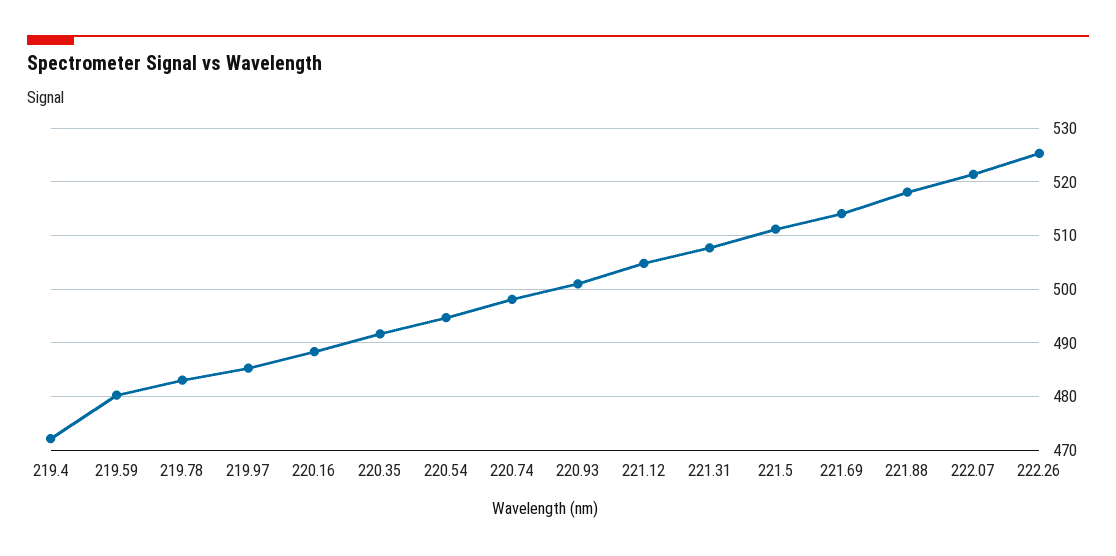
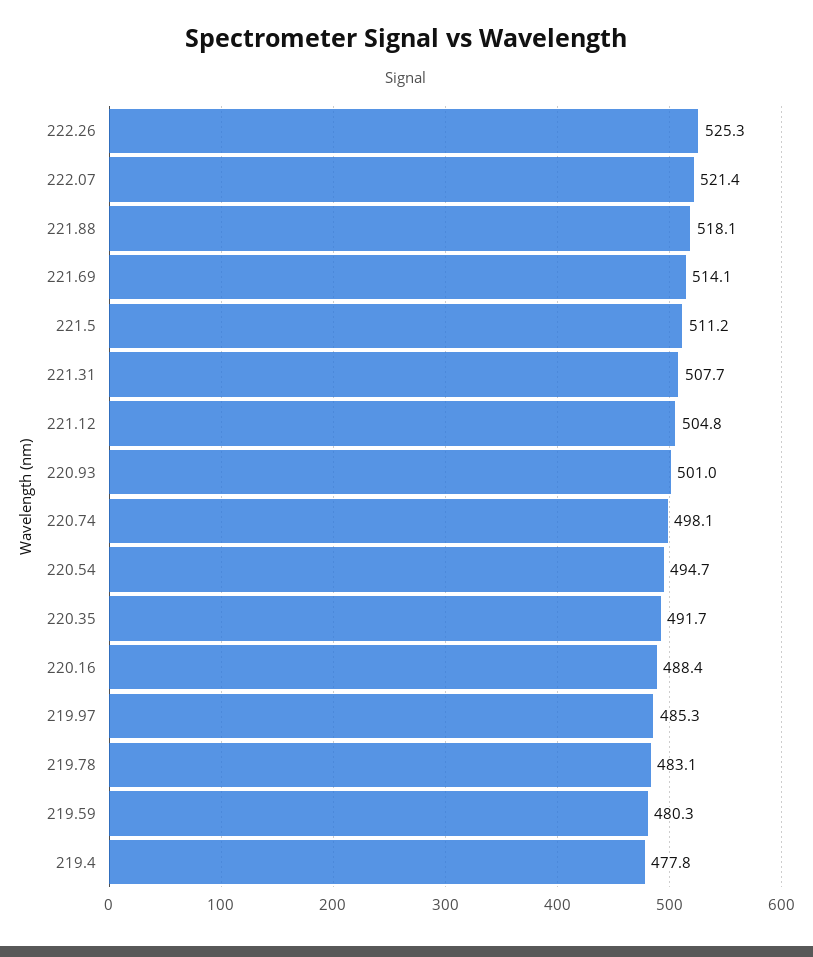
219.4: 472 -> 477.8

